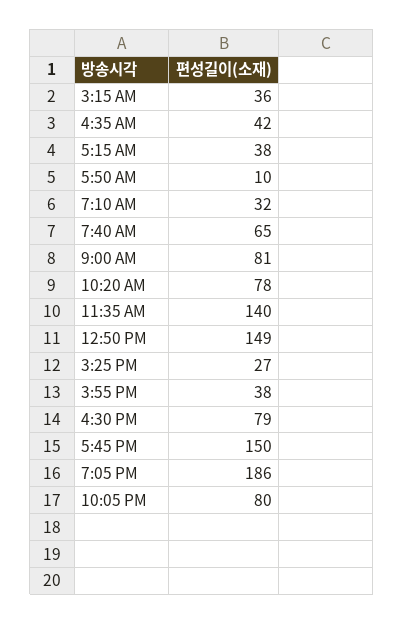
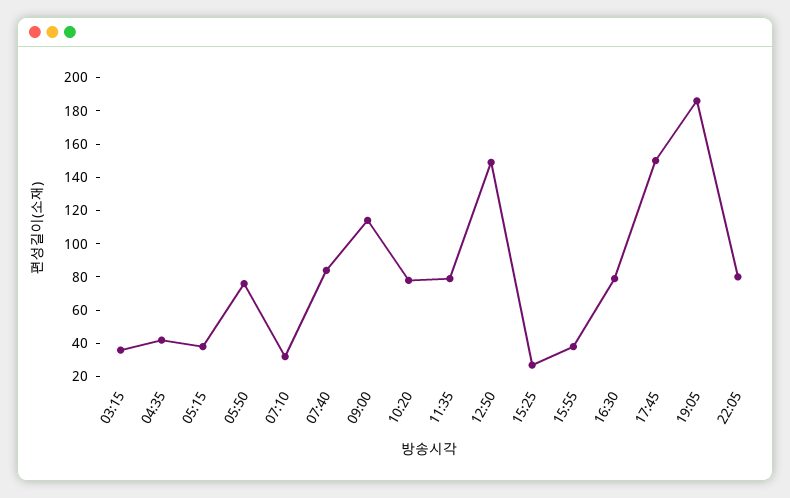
5:50 AM: 10 -> 75
7:40 AM: 65 -> 85
9:00 AM: 81 -> 115
11:35 AM: 140 -> 80

